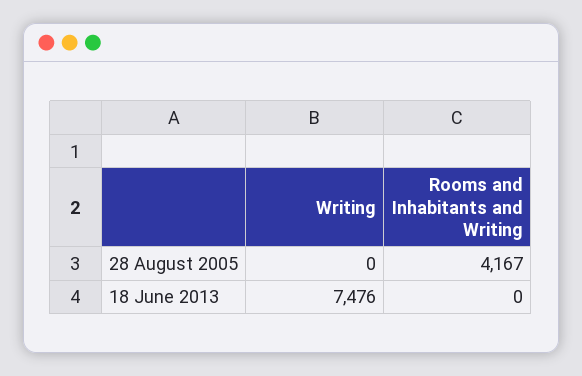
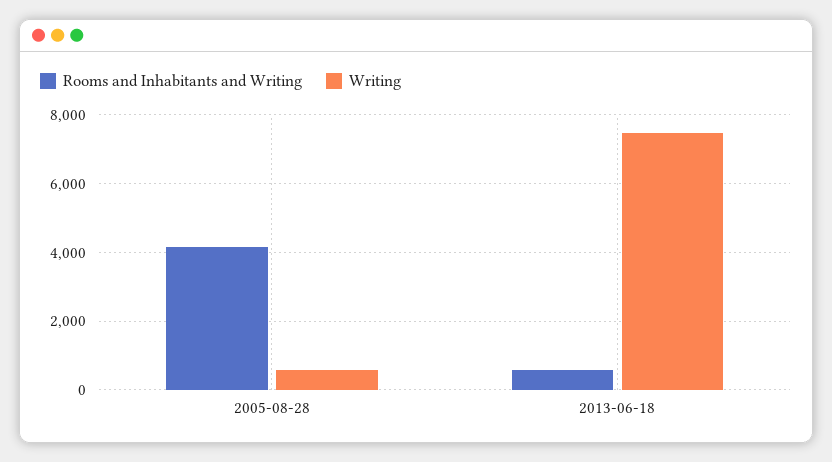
Writing, 28 August 2005: 0 -> 600
Rooms and Inhabitants and Writing, 18 June 2013: 0 -> 600

